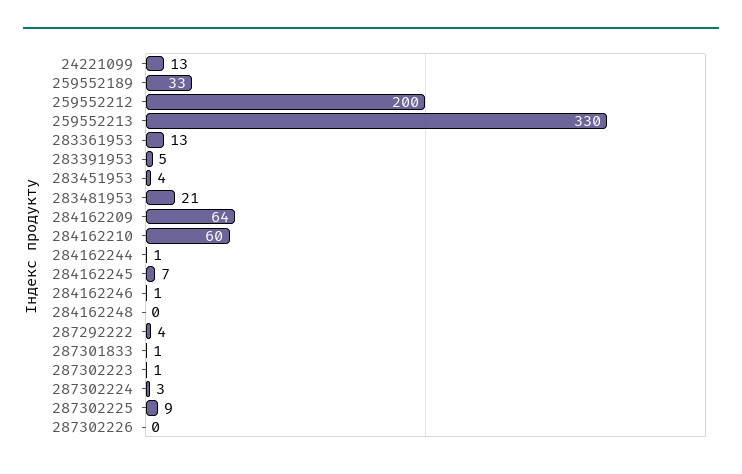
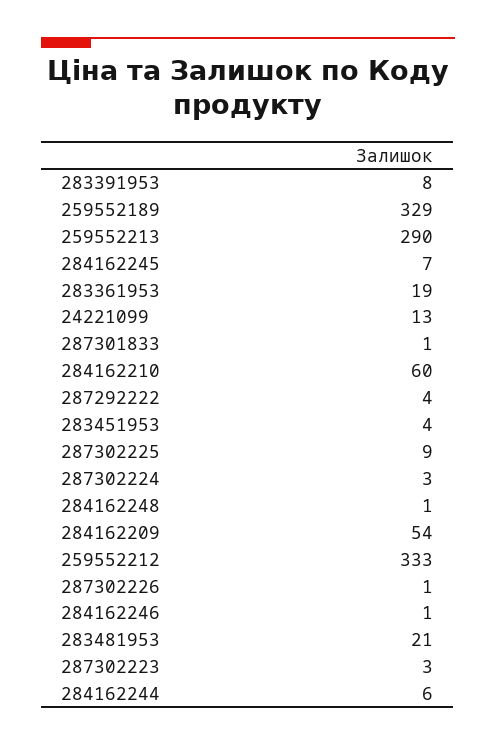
259552189: 33 -> 329
259552212: 200 -> 333
259552213: 330 -> 290
283361953: 13 -> 19
283391953: 5 -> 8
284162209: 64 -> 54
284162244: 1 -> 6
284162248: 0 -> 1
287302223: 1 -> 3
287302226: 0 -> 1

